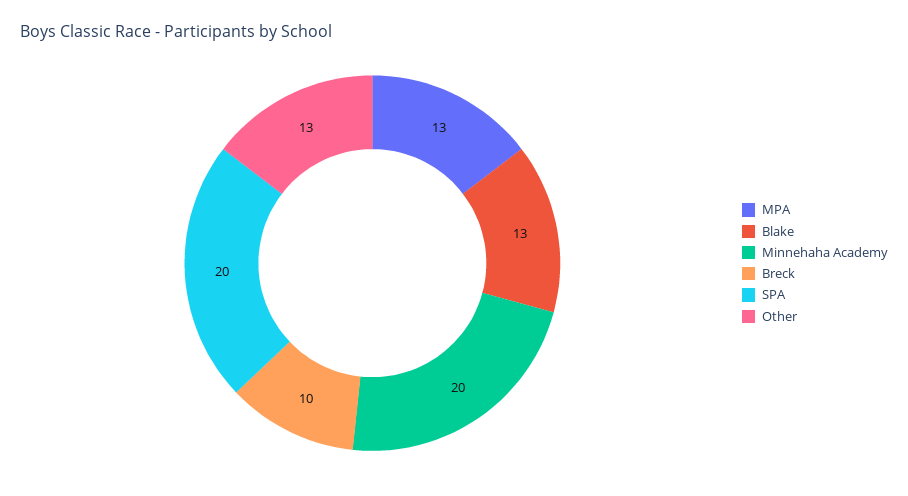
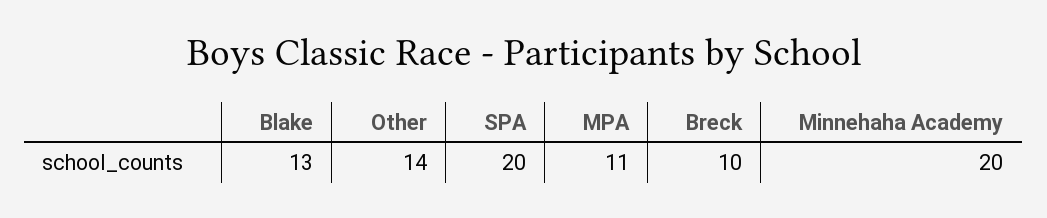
MPA: 13 -> 11
Other: 13 -> 14

